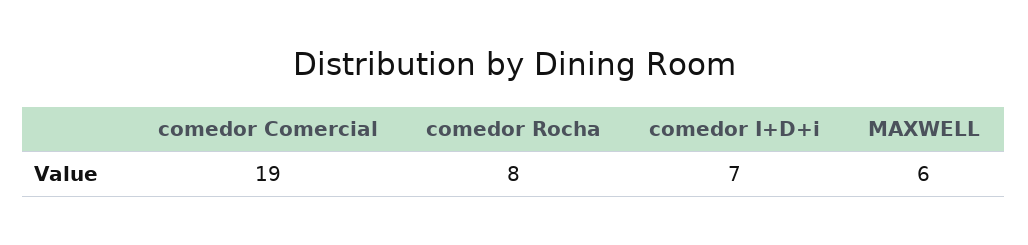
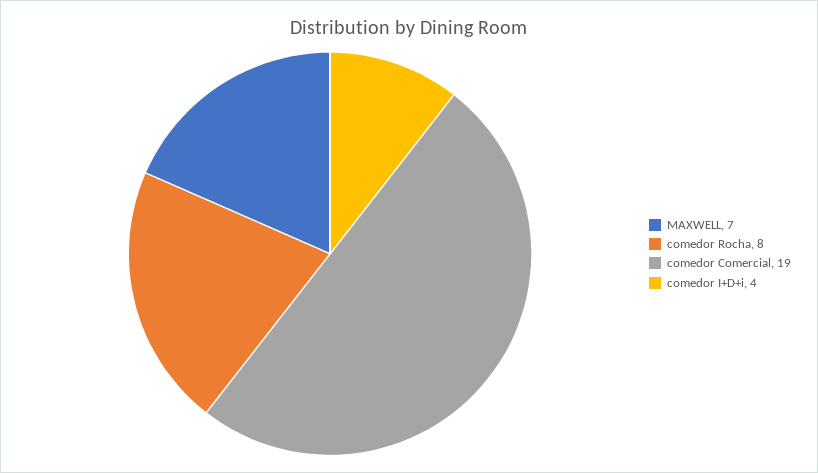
comedor I+D+i: 7 -> 4
MAXWELL: 6 -> 7

